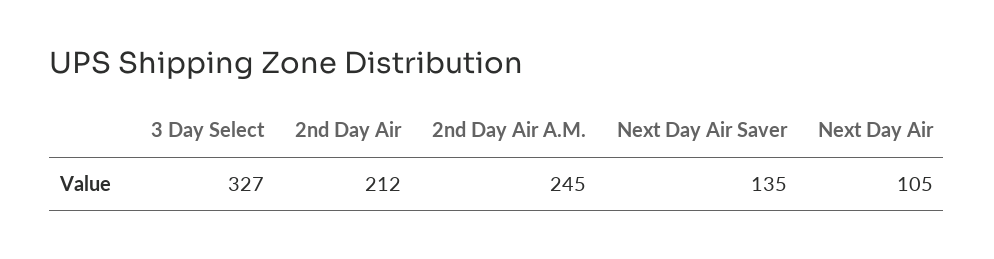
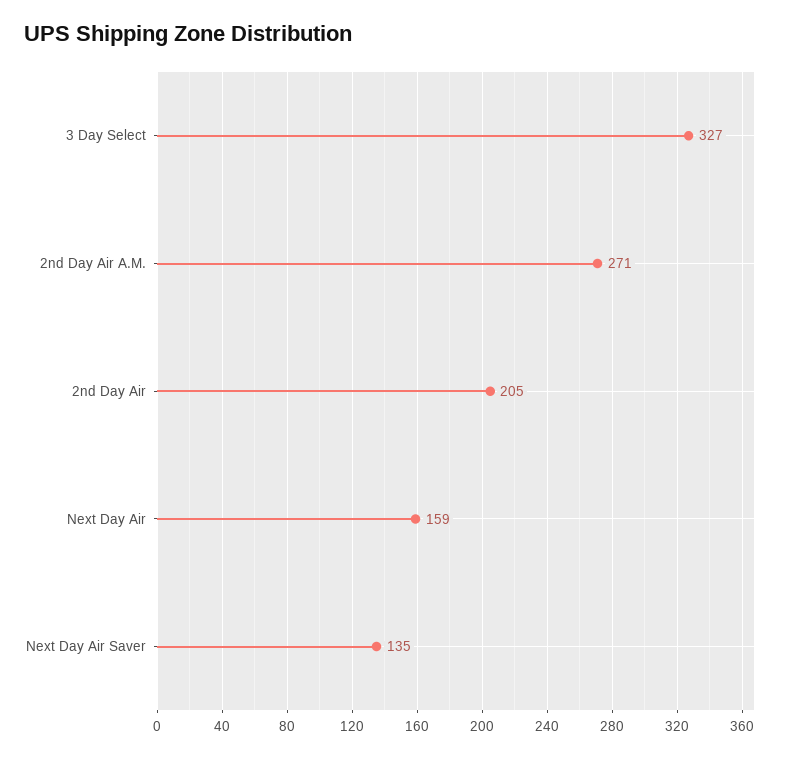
2nd Day Air: 212 -> 205
2nd Day Air A.M.: 245 -> 271
Next Day Air: 105 -> 159

